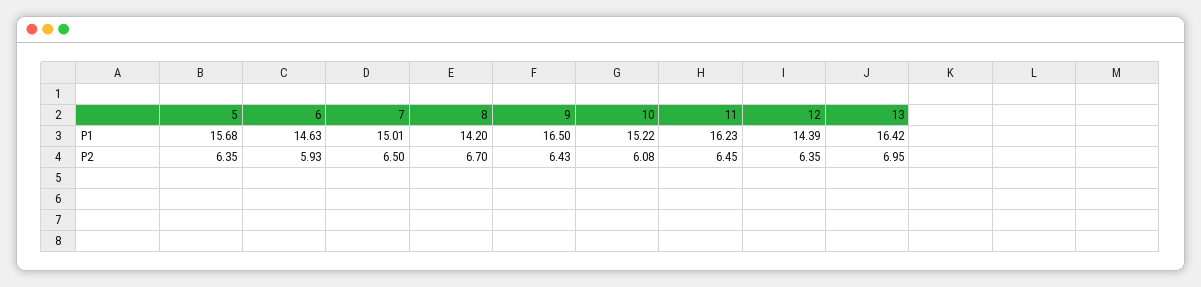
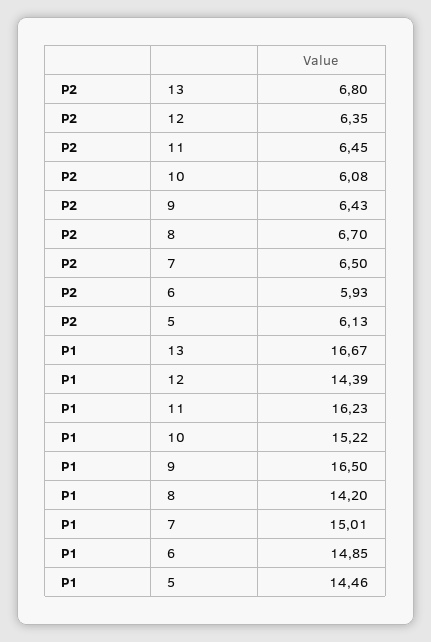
5, P1: 15.68 -> 14.46
6, P1: 14.63 -> 14.85
13, P1: 16.42 -> 16.67
5, P2: 6.35 -> 6.13
13, P2: 6.95 -> 6.8

